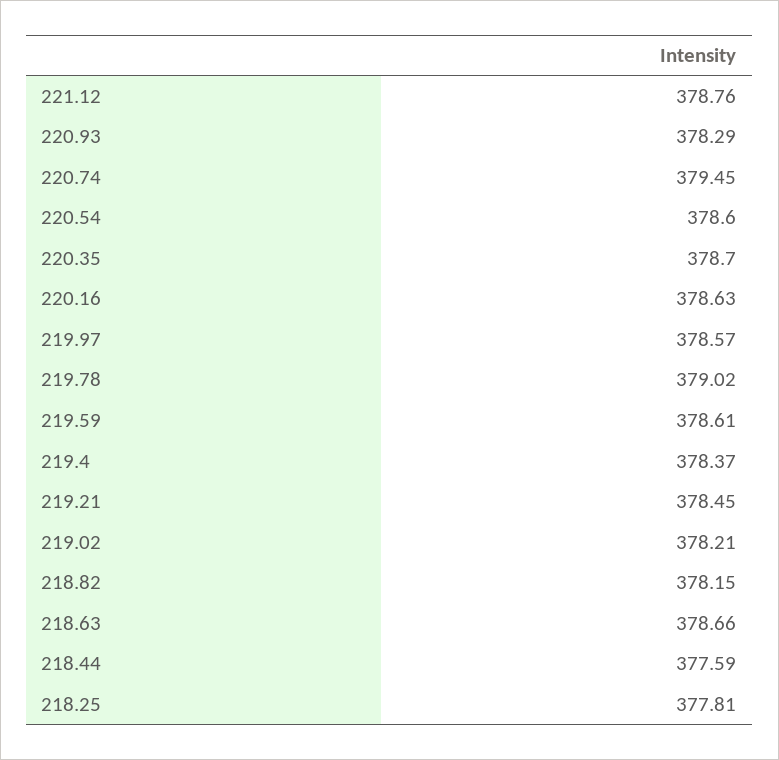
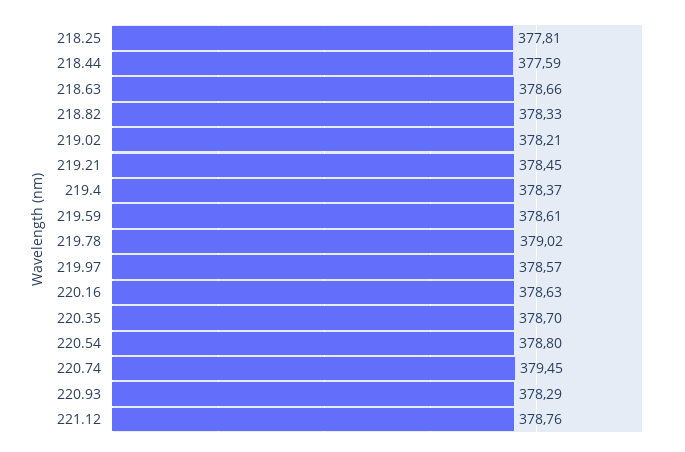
220.54: 378.6 -> 378.8
218.82: 378.15 -> 378.33

